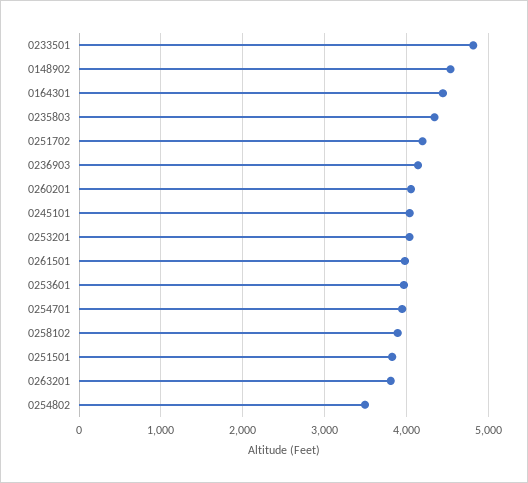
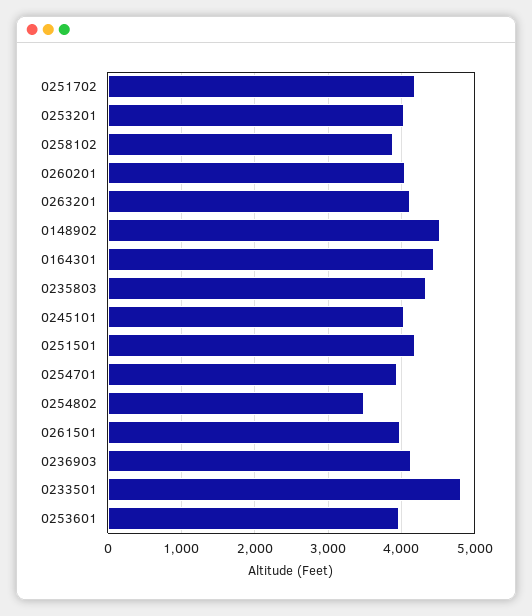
0251501: 3800 -> 4200
0263201: 3800 -> 4100

